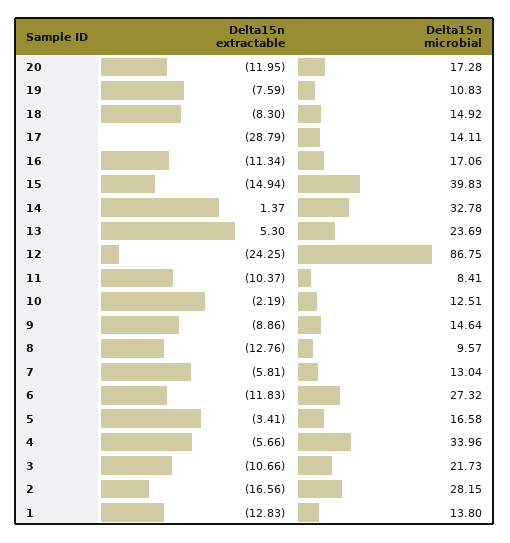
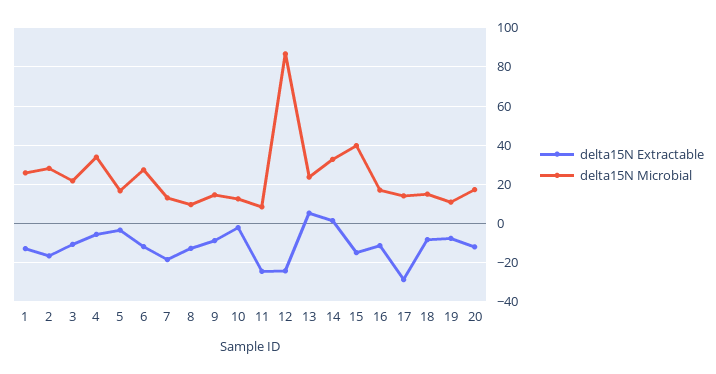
Delta15n extractable, 11: -10.37 -> -25
Delta15n extractable, 7: -5.81 -> -20
Delta15n microbial, 1: 13.8 -> 25

